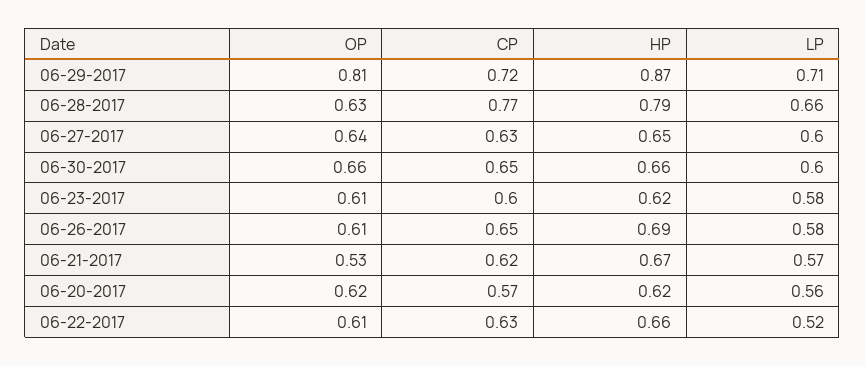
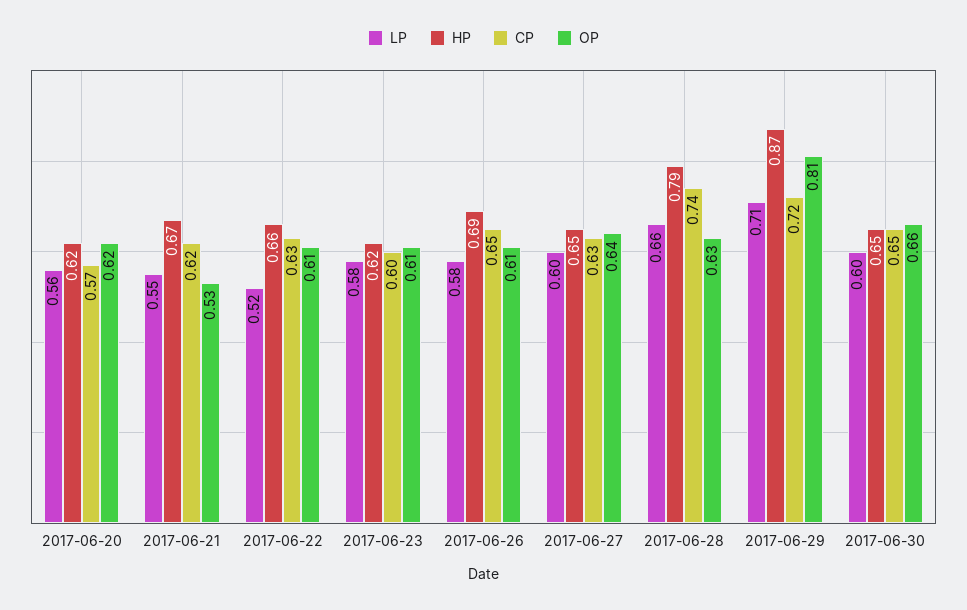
CP, 06-28-2017: 0.77 -> 0.74
HP, 06-30-2017: 0.66 -> 0.65
LP, 06-21-2017: 0.57 -> 0.55

